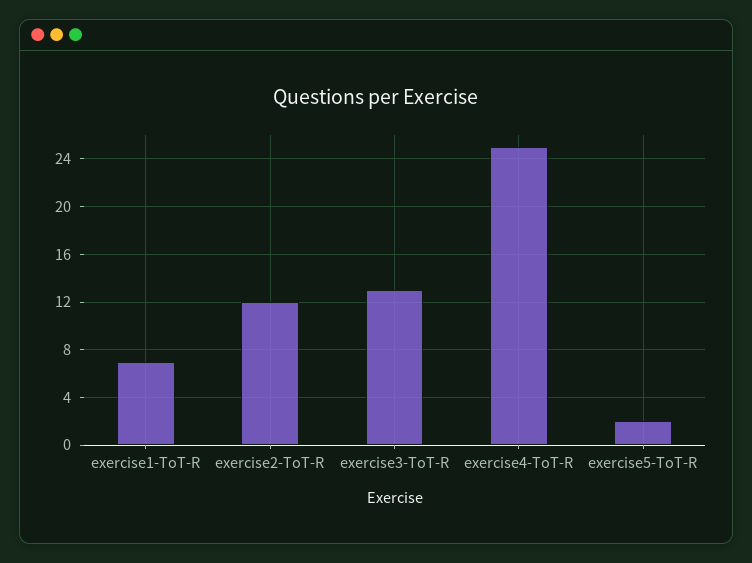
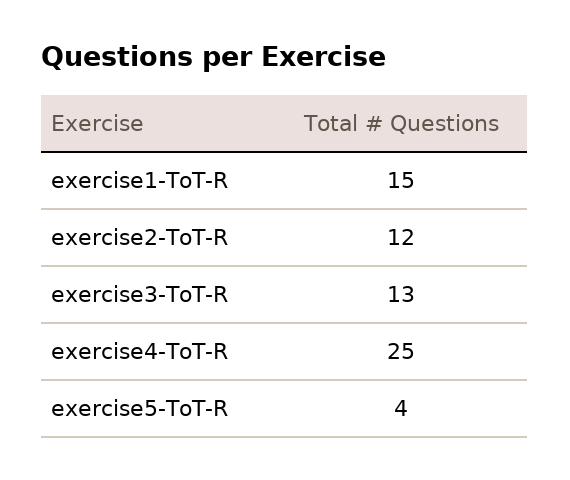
exercise1-ToT-R: 7 -> 15
exercise5-ToT-R: 2 -> 4

